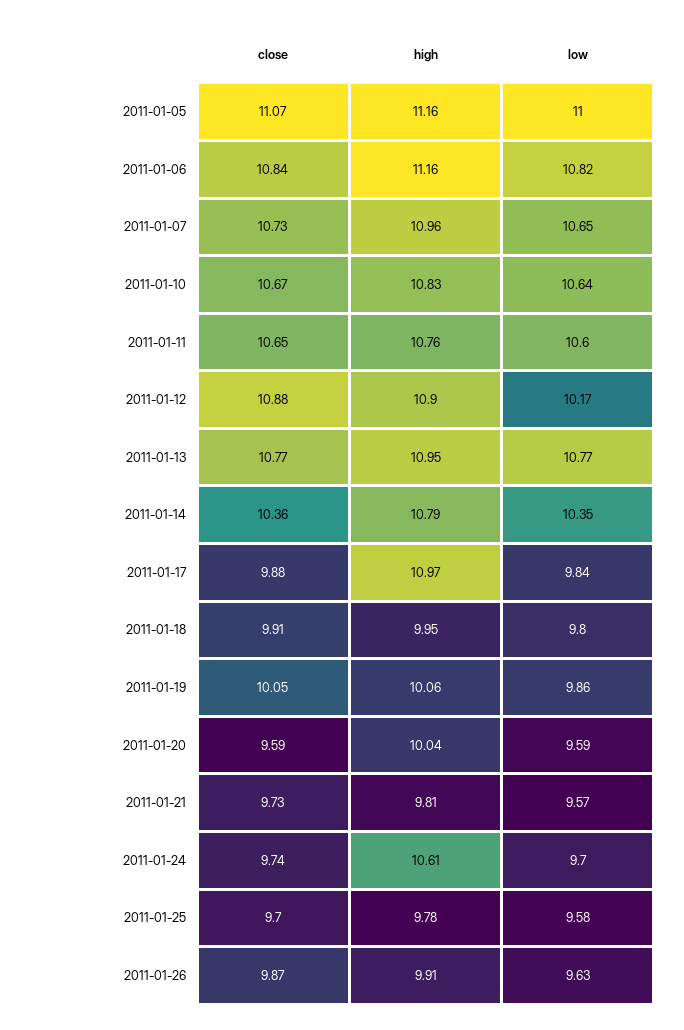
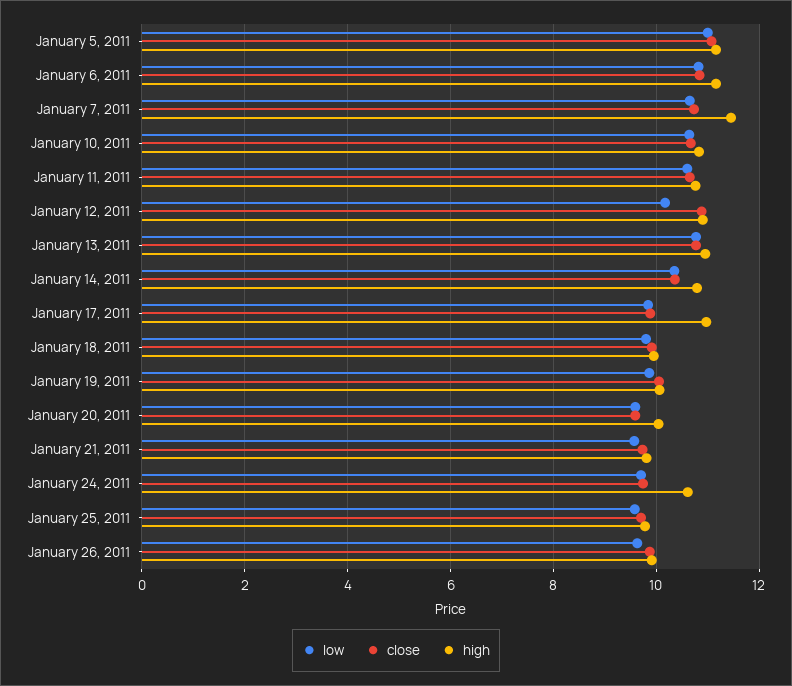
high, 2011-01-07: 10.96 -> 11.4

